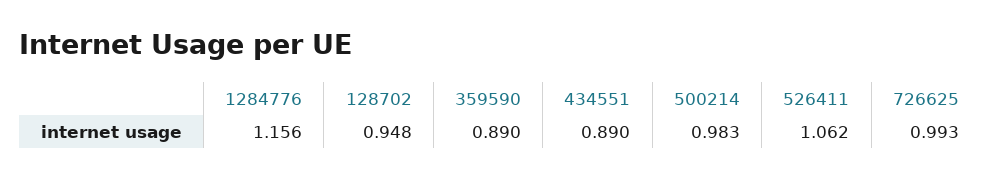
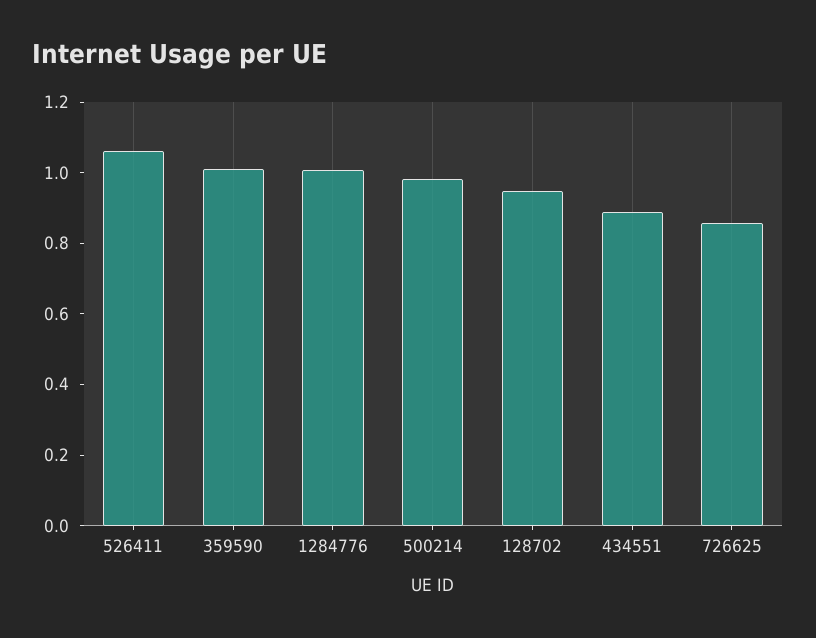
1284776: 1.156 -> 1
359590: 0.89 -> 1
726625: 0.993 -> 0.85

